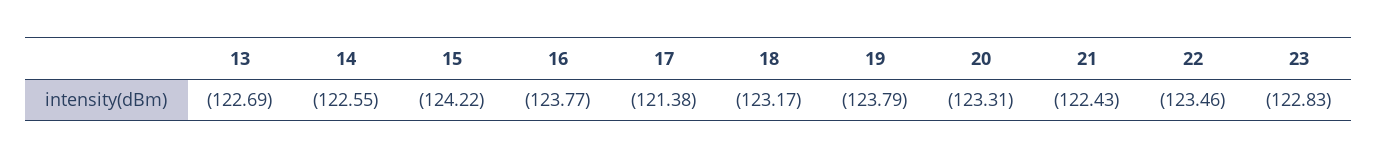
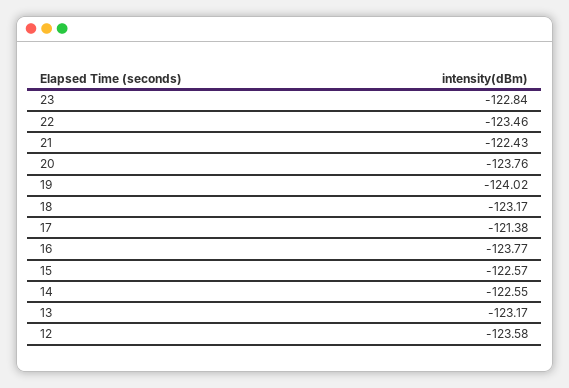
13: -122.69 -> -123.17
15: -124.22 -> -122.57
19: -123.79 -> -124.02
20: -123.31 -> -123.76
23: -122.83 -> -122.84
12: none -> -123.58

